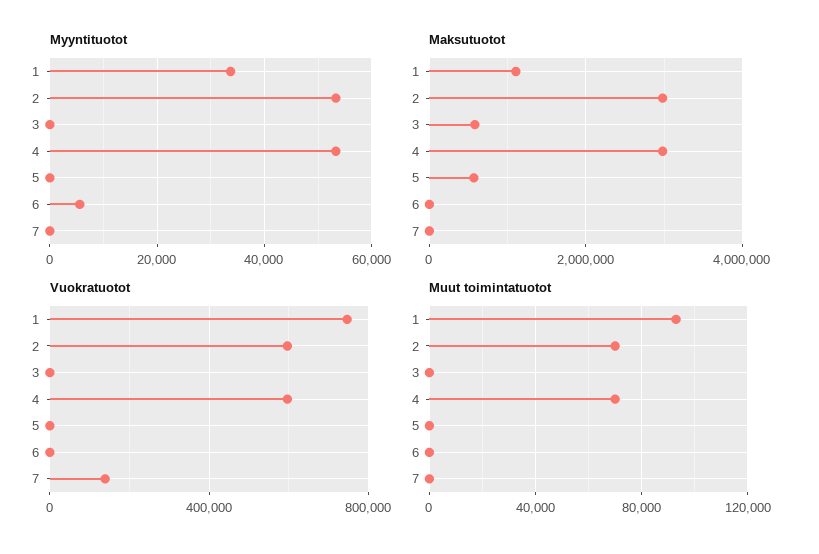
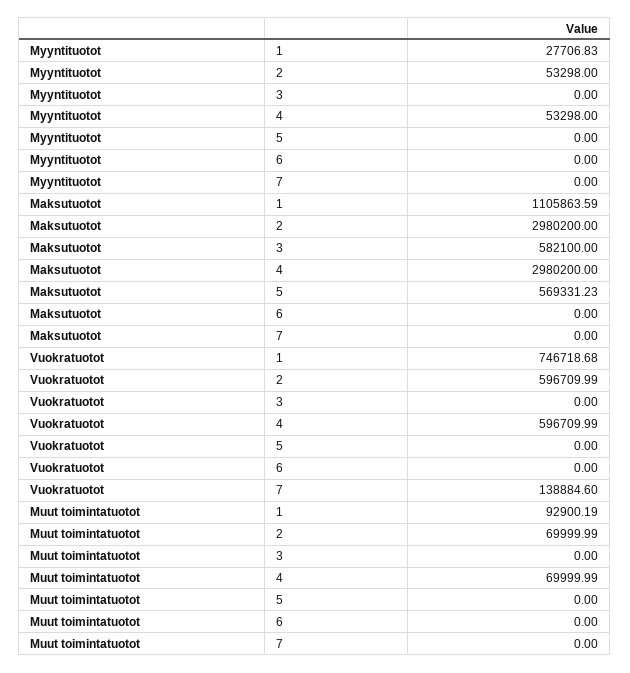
Myyntituotot, 1: 34000 -> 27706.83
Myyntituotot, 6: 6000 -> 0

